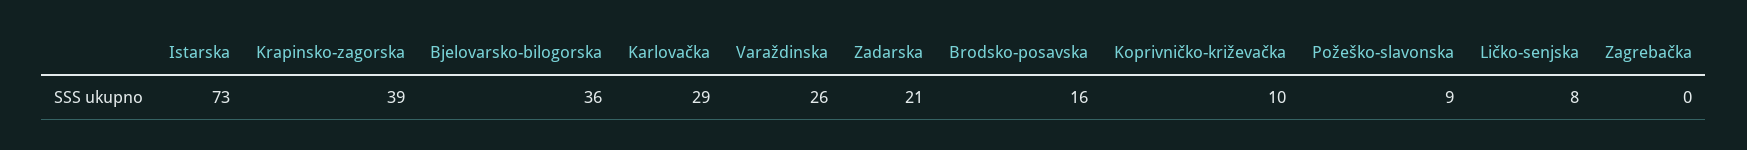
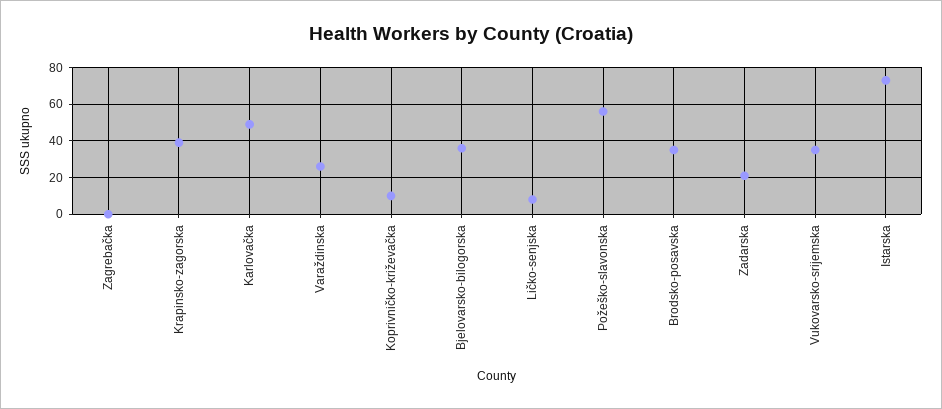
Karlovačka: 29 -> 50
Brodsko-posavska: 16 -> 35
Požeško-slavonska: 9 -> 55
Vukovarsko-srijemska: none -> 35

